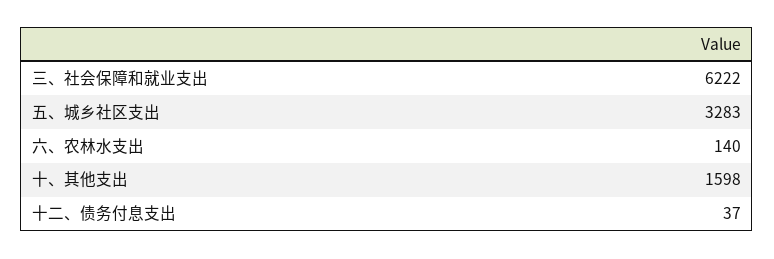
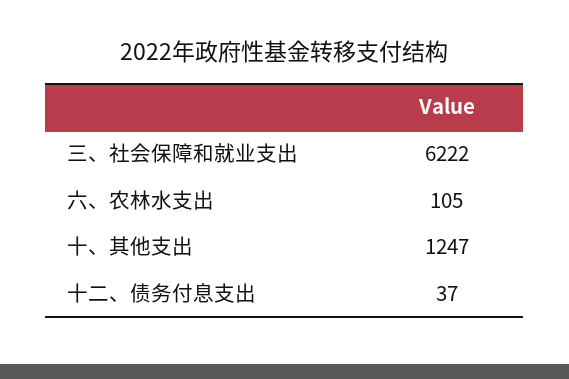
五、城乡社区支出: 3283 -> none
六、农林水支出: 140 -> 105
十、其他支出: 1598 -> 1247

